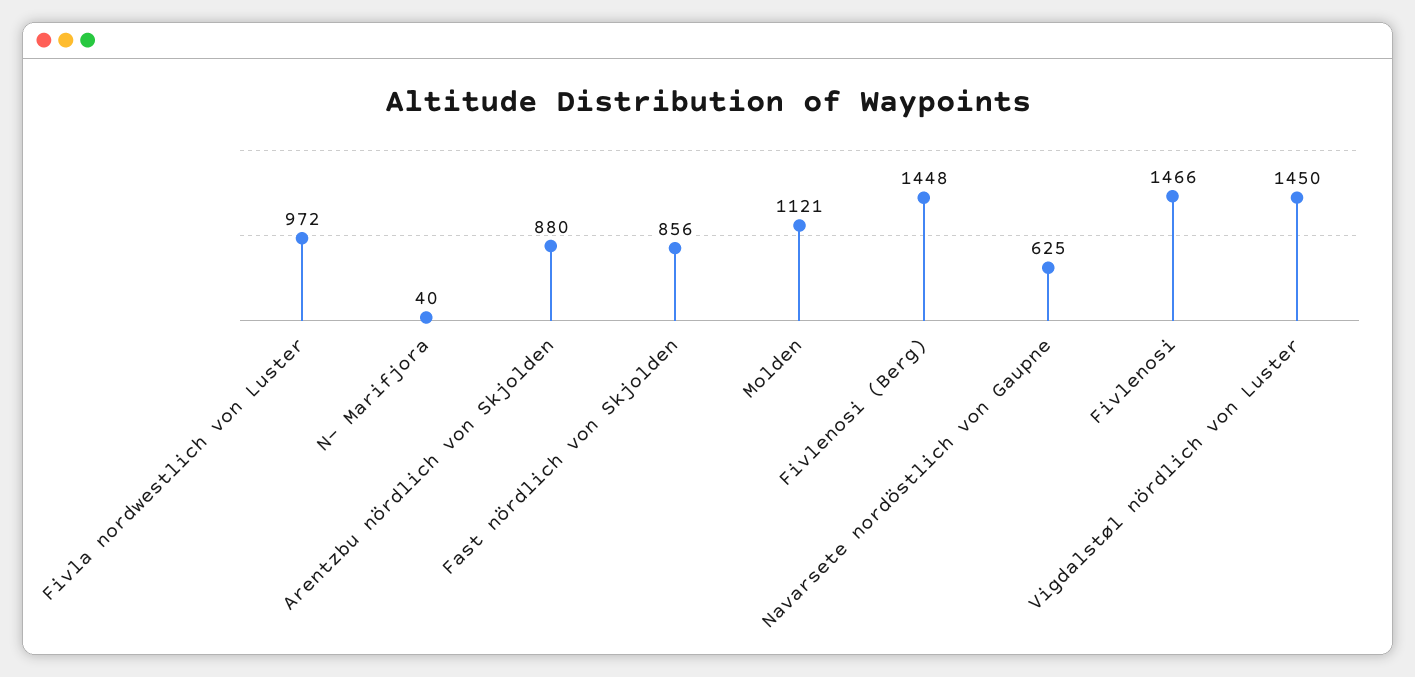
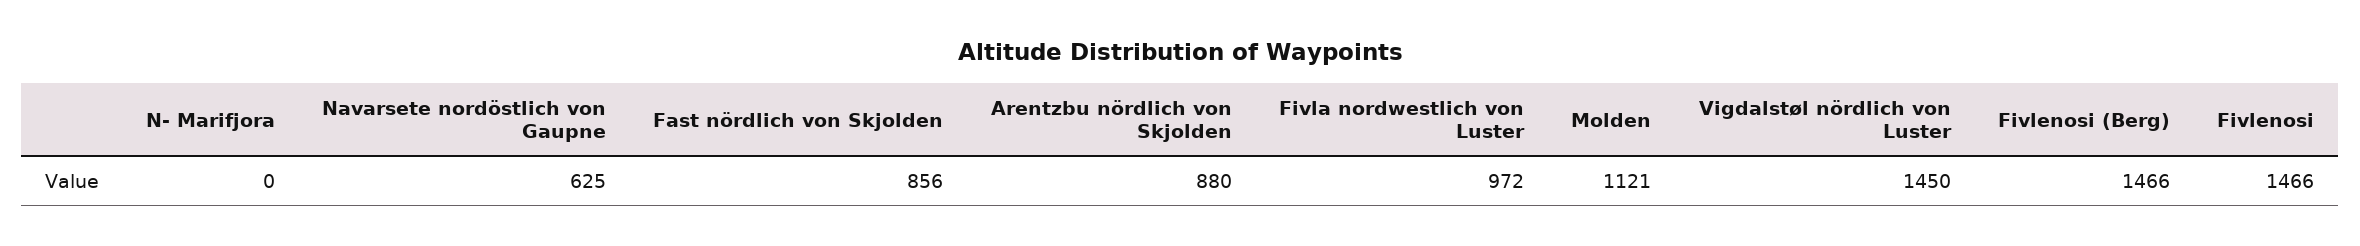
N- Marifjora: 40 -> 0
Fivlenosi (Berg): 1448 -> 1466

